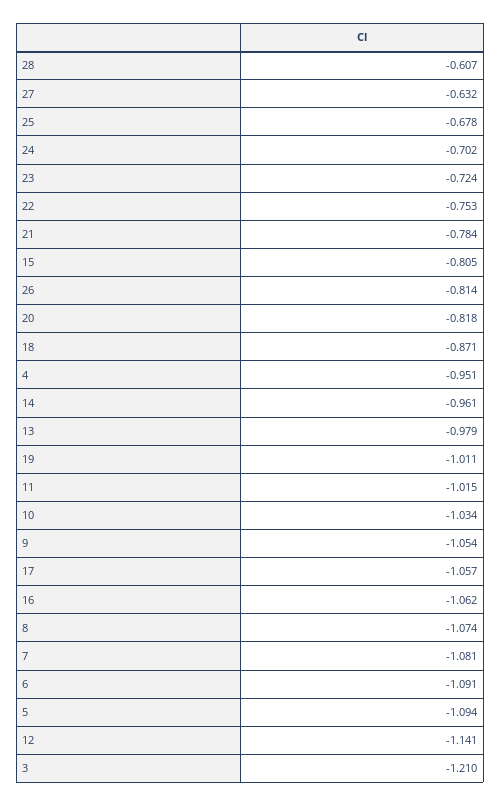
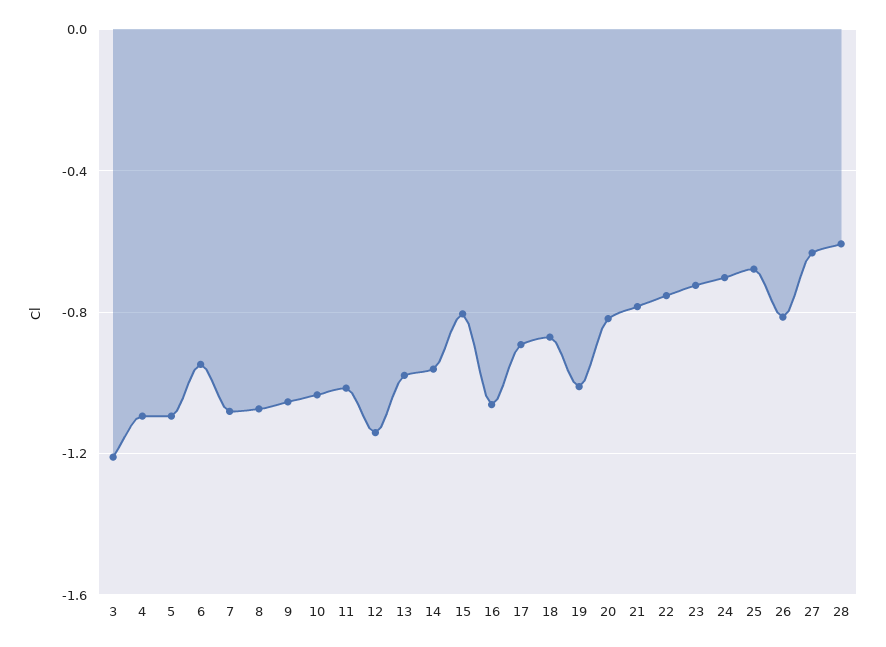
4: -0.951 -> -1.1
17: -1.057 -> -0.9
6: -1.091 -> -0.95

